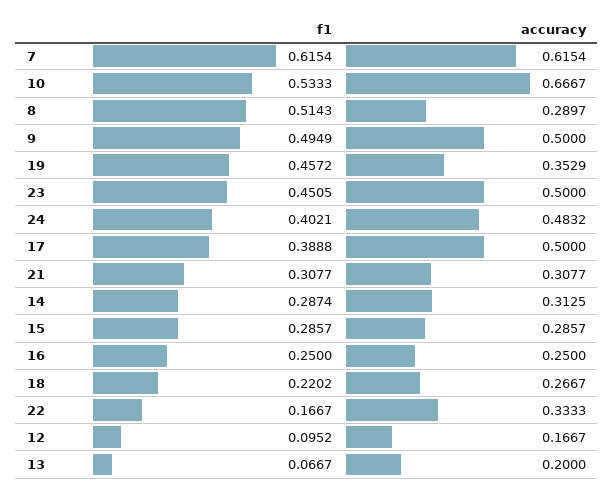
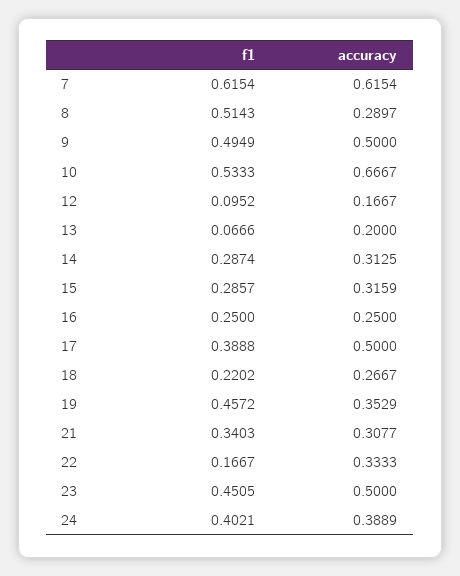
accuracy, 24: 0.4832 -> 0.3889
f1, 21: 0.3077 -> 0.3403
accuracy, 15: 0.2857 -> 0.3159
f1, 13: 0.0667 -> 0.0666

